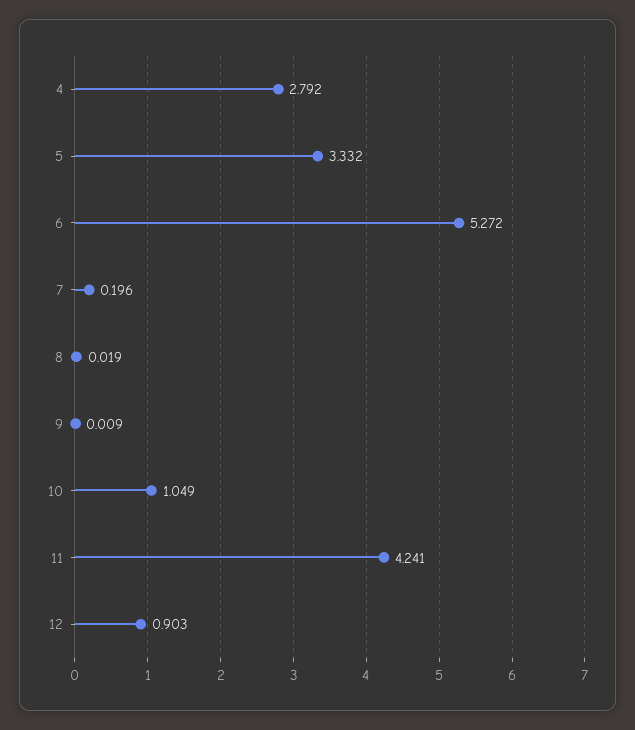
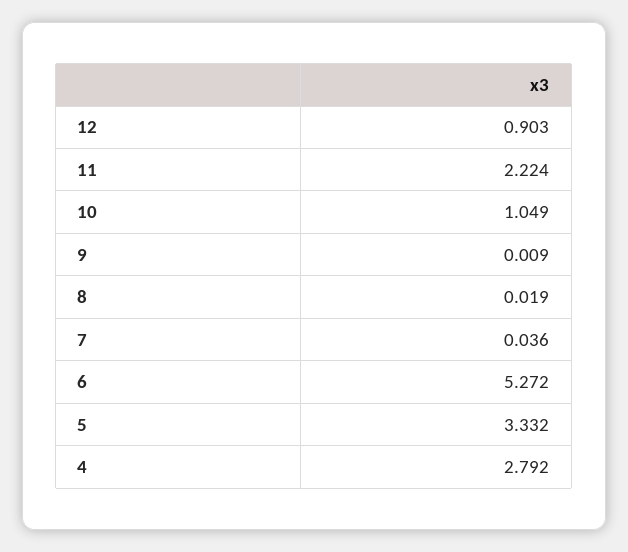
7: 0.196 -> 0.036
11: 4.241 -> 2.224

